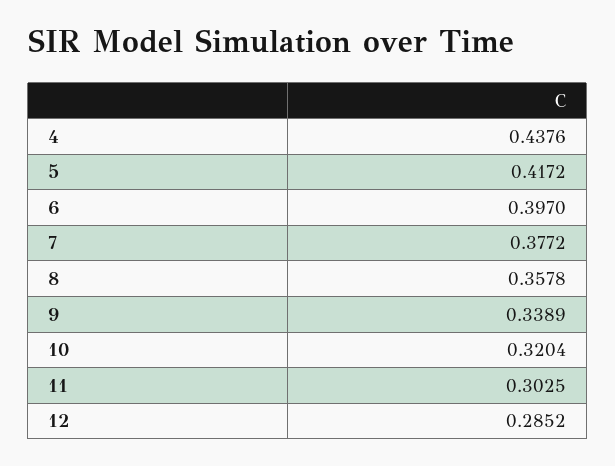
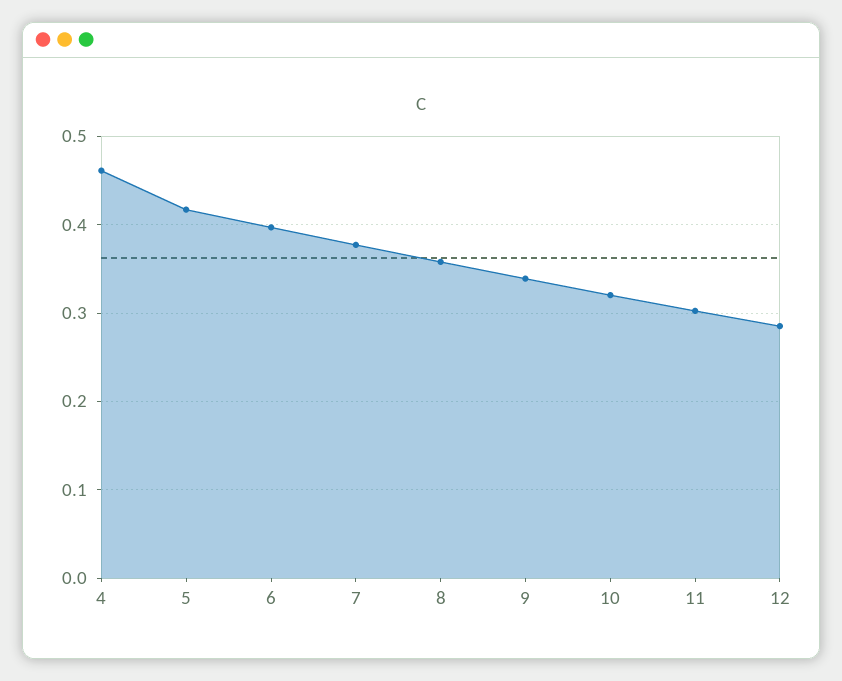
4: 0.4376 -> 0.46

